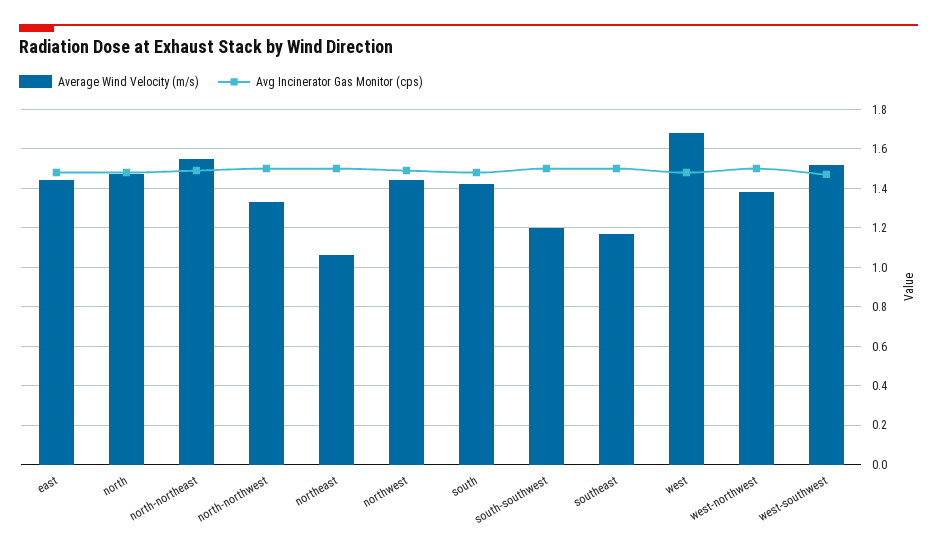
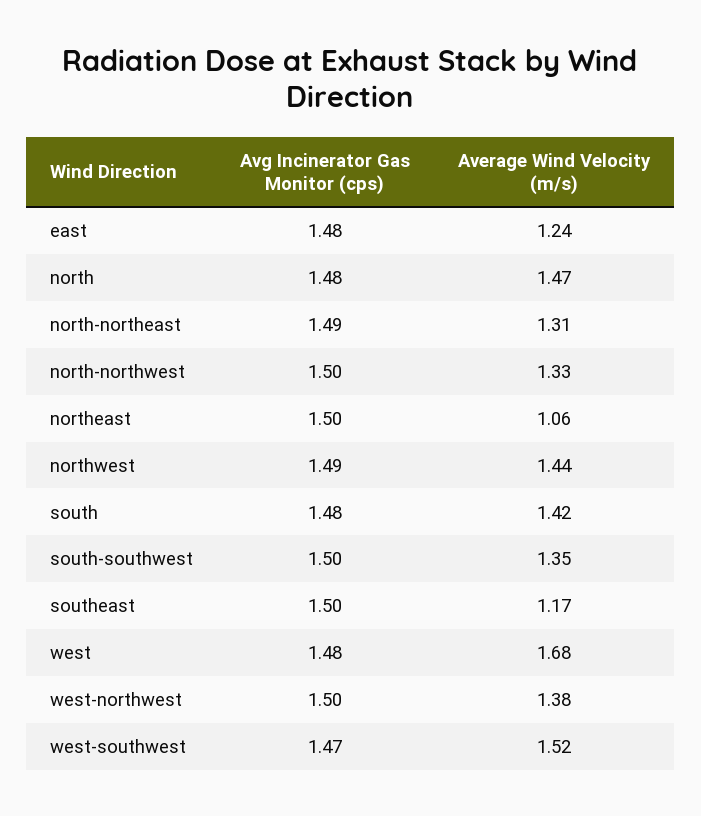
Average Wind Velocity (m/s), east: 1.45 -> 1.24
Average Wind Velocity (m/s), north-northeast: 1.55 -> 1.31
Average Wind Velocity (m/s), south-southwest: 1.2 -> 1.35

